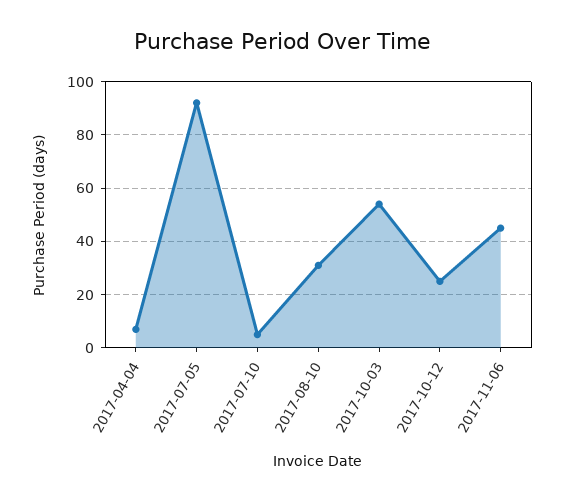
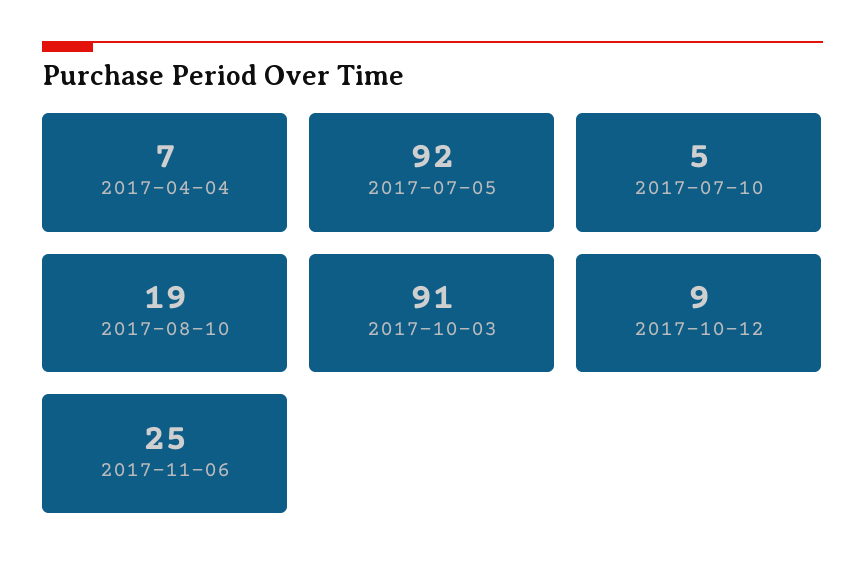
2017-08-10: 30 -> 19
2017-10-03: 55 -> 91
2017-10-12: 25 -> 9
2017-11-06: 45 -> 25

